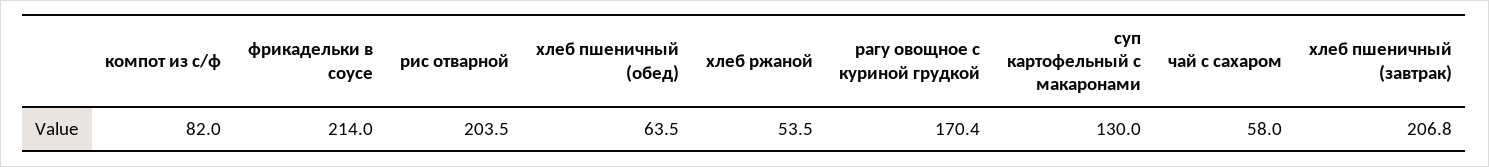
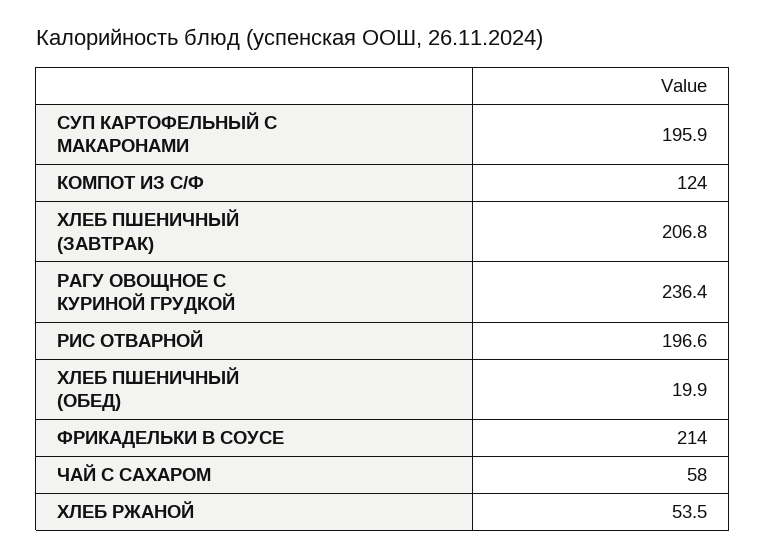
компот из с/ф: 82 -> 124
рис отварной: 203.5 -> 196.6
хлеб пшеничный (обед): 63.5 -> 19.9
рагу овощное с куриной грудкой: 170.4 -> 236.4
суп картофельный с макаронами: 130 -> 195.9

